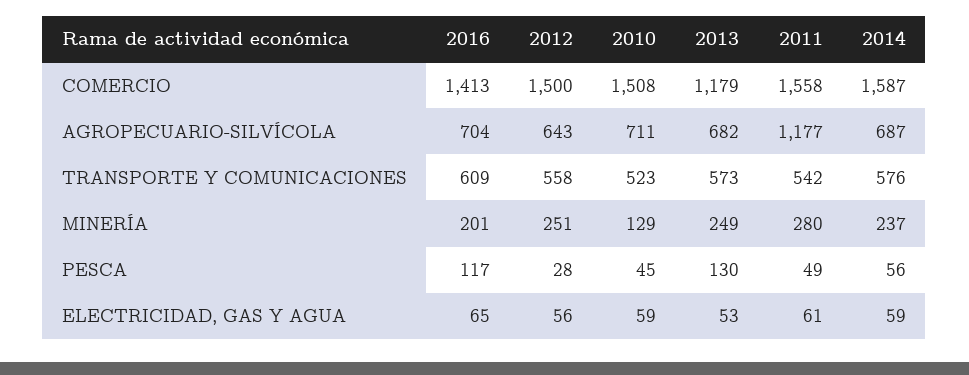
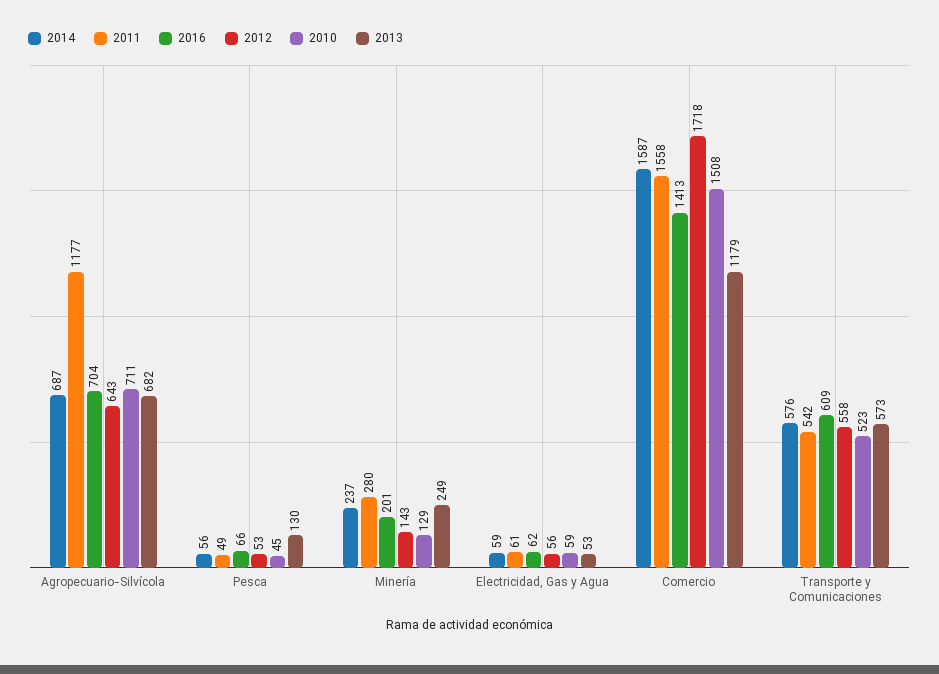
2012, COMERCIO: 1500 -> 1718
2012, MINERÍA: 251 -> 143
2016, PESCA: 117 -> 66
2012, PESCA: 28 -> 53
2016, ELECTRICIDAD, GAS Y AGUA: 65 -> 62

